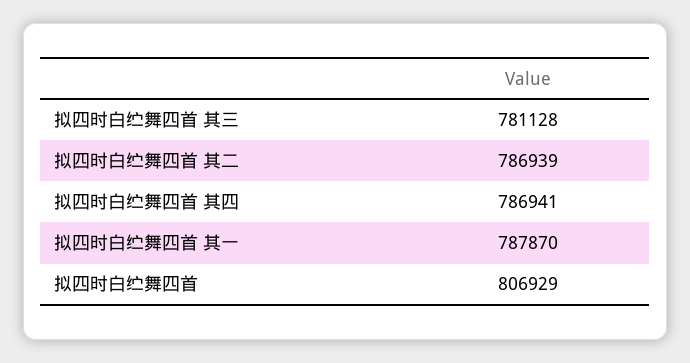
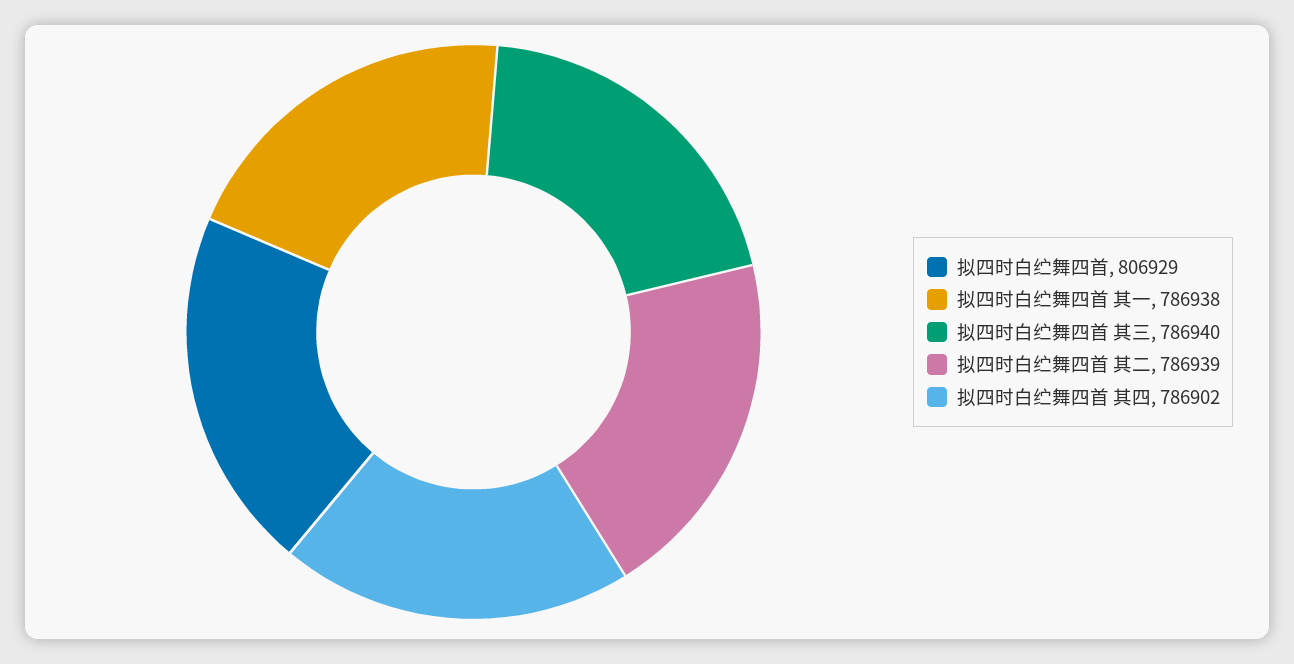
拟四时白纻舞四首 其三: 781128 -> 786940
拟四时白纻舞四首 其四: 786941 -> 786902
拟四时白纻舞四首 其一: 787870 -> 786938

